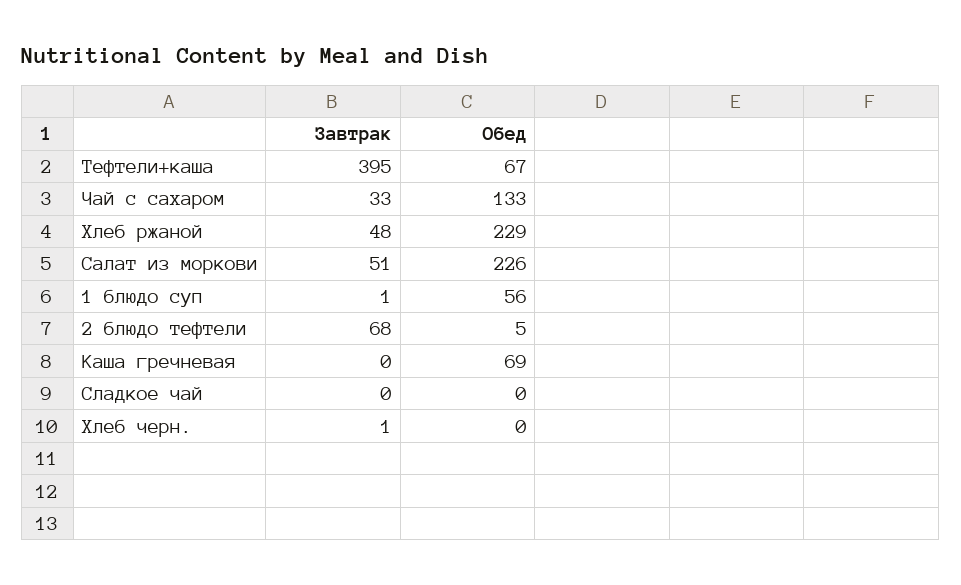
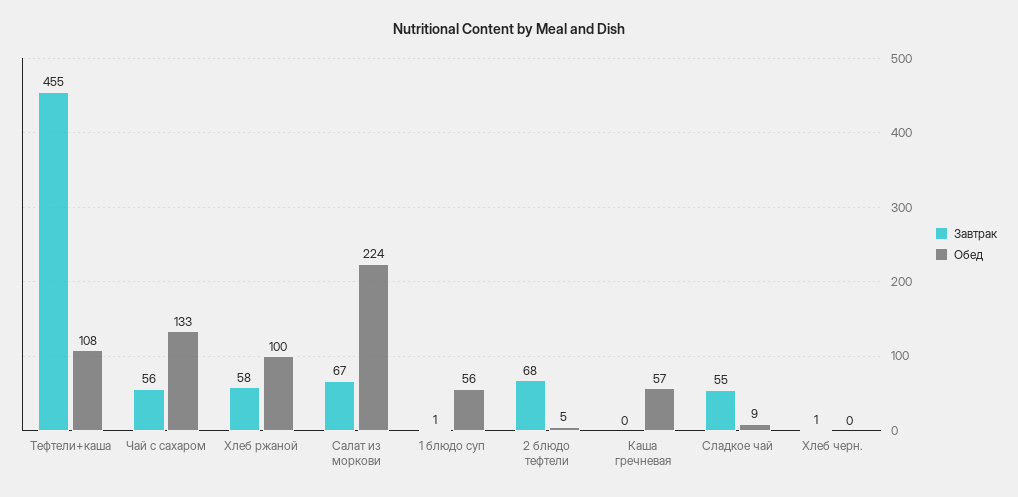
Завтрак, Тефтели+каша: 395 -> 455
Обед, Тефтели+каша: 67 -> 108
Завтрак, Чай с сахаром: 33 -> 56
Завтрак, Хлеб ржаной: 48 -> 58
Обед, Хлеб ржаной: 229 -> 100
Завтрак, Салат из моркови: 51 -> 67
Обед, Салат из моркови: 226 -> 224
Обед, Каша гречневая: 69 -> 57
Завтрак, Сладкое чай: 0 -> 55
Обед, Сладкое чай: 0 -> 9

